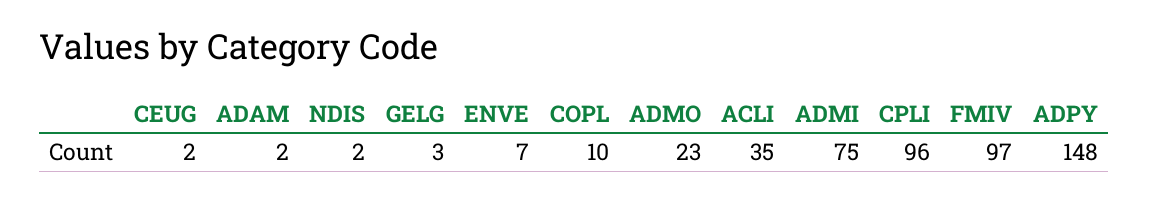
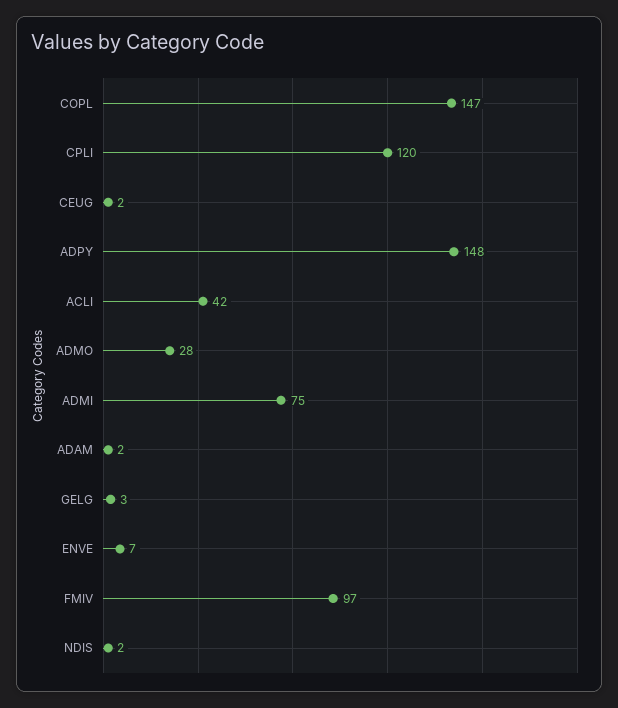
COPL: 10 -> 147
ADMO: 23 -> 28
ACLI: 35 -> 42
CPLI: 96 -> 120

